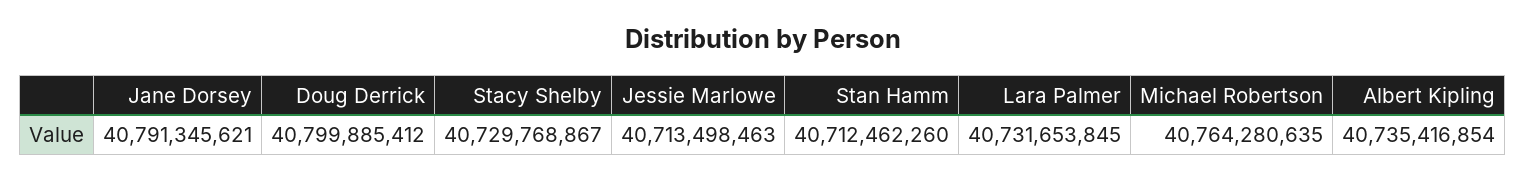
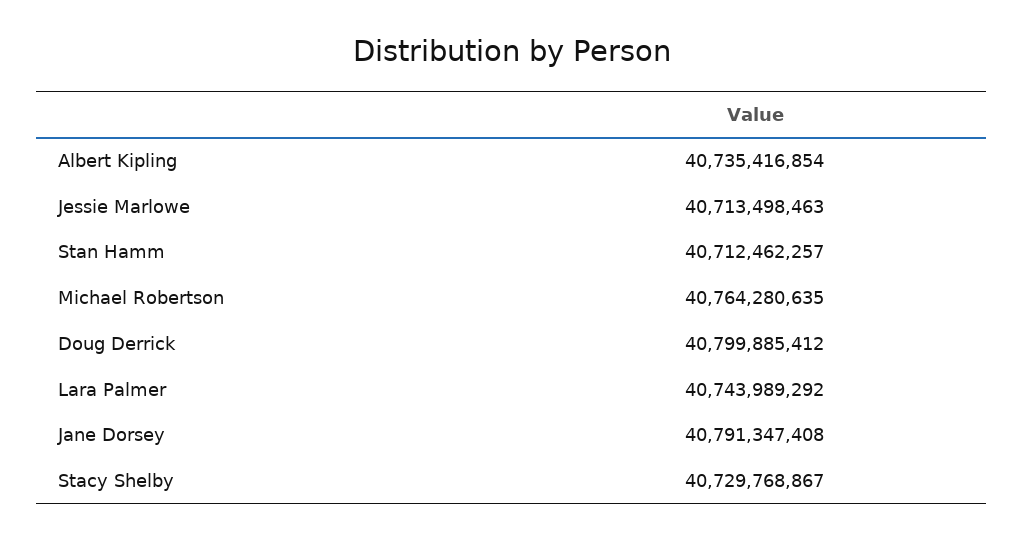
Jane Dorsey: 40791345621 -> 40791347408
Stan Hamm: 40712462260 -> 40712462257
Lara Palmer: 40731653845 -> 40743989292

